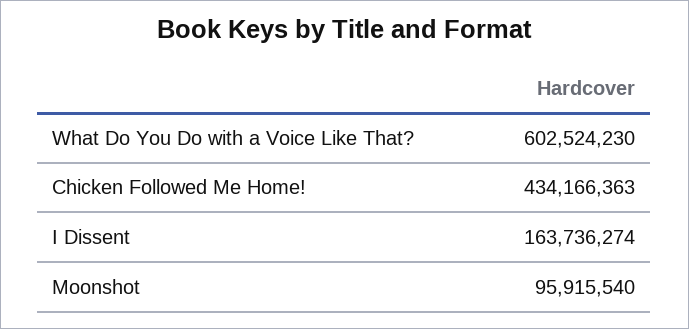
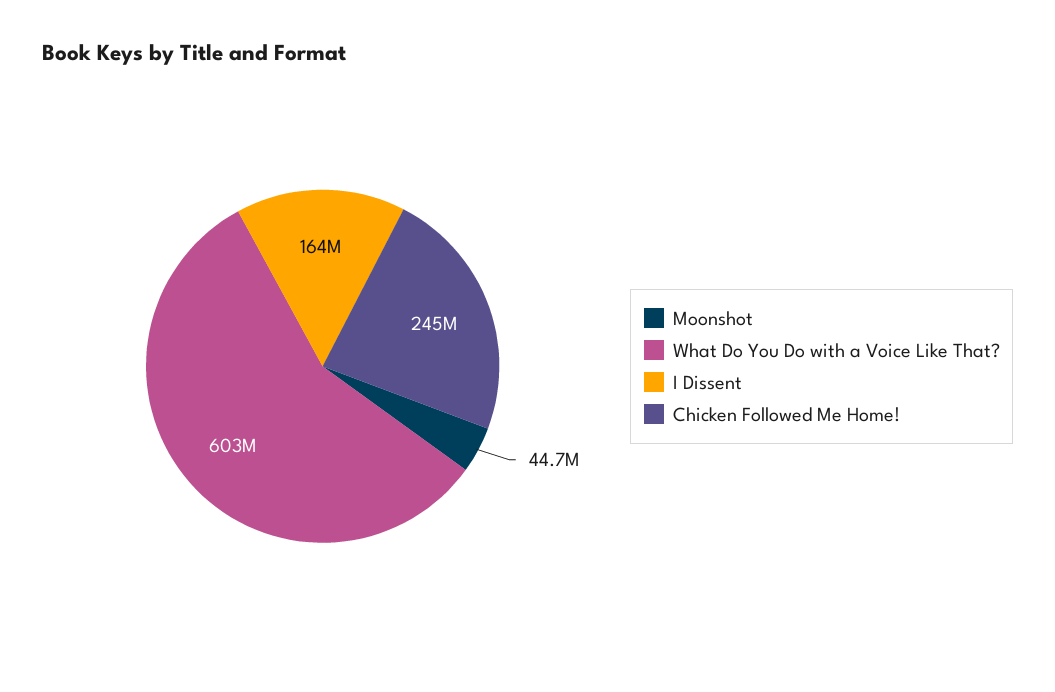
Chicken Followed Me Home!: 434166363 -> 245000000
Moonshot: 95915540 -> 44700000

